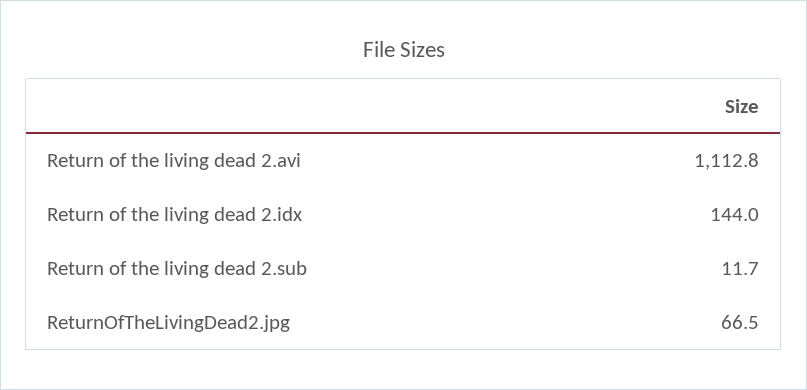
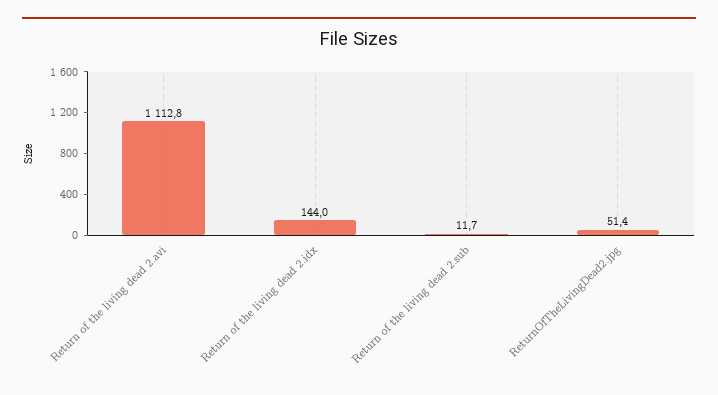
ReturnOfTheLivingDead2.jpg: 66.5 -> 51.4

